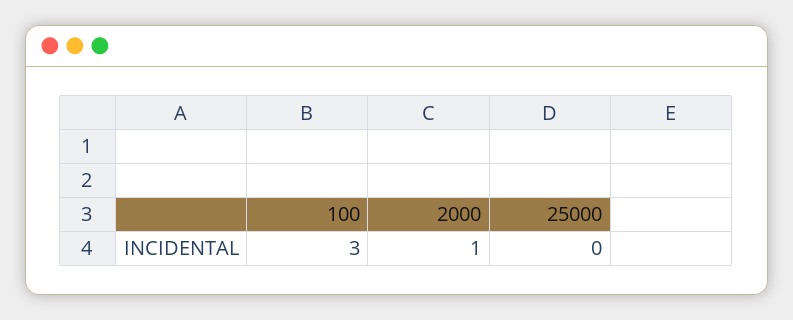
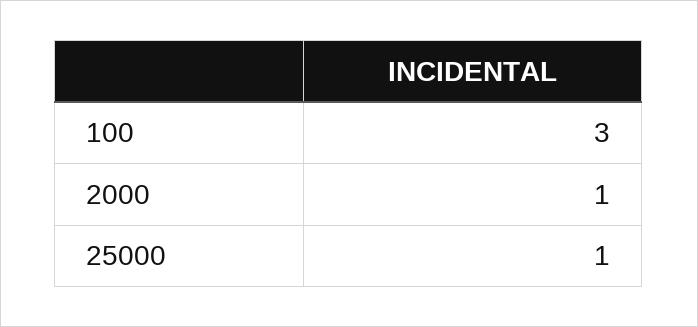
25000: 0 -> 1

